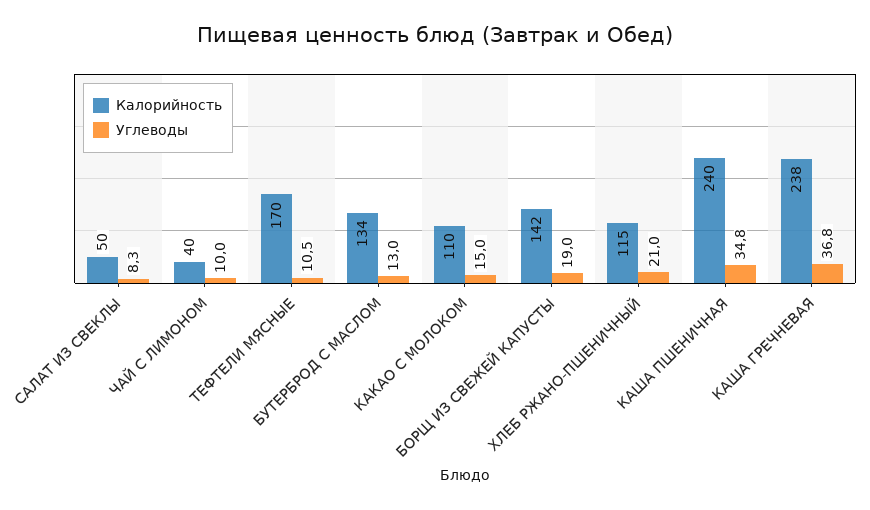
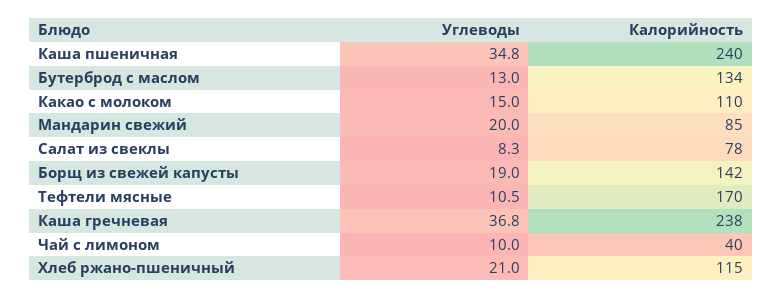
Калорийность, САЛАТ ИЗ СВЕКЛЫ: 50 -> 78
Углеводы, Мандарин свежий: none -> 20
Калорийность, Мандарин свежий: none -> 85

